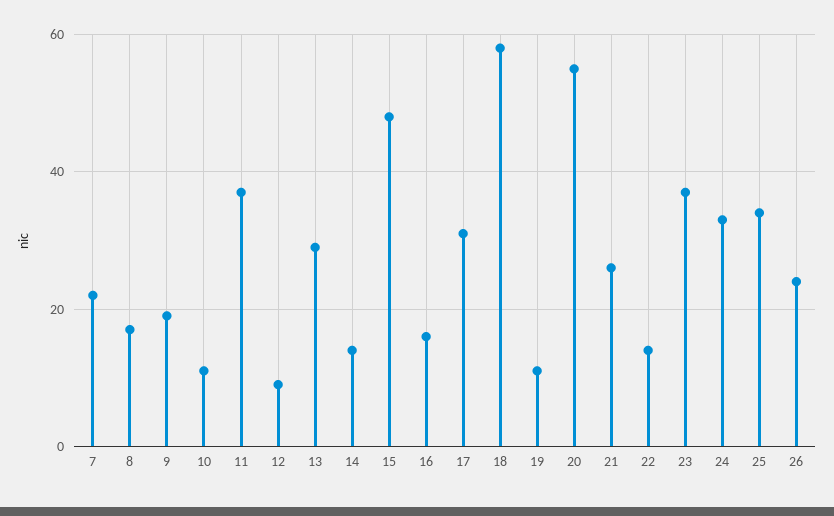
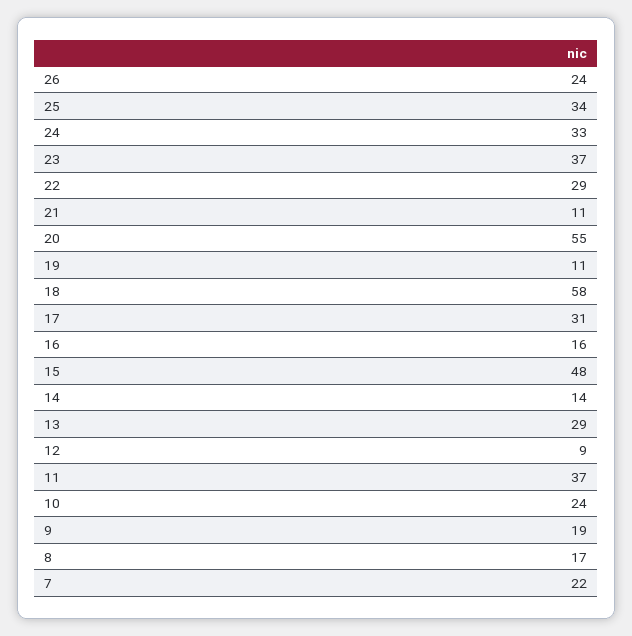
10: 10 -> 24
21: 25 -> 11
22: 15 -> 29

